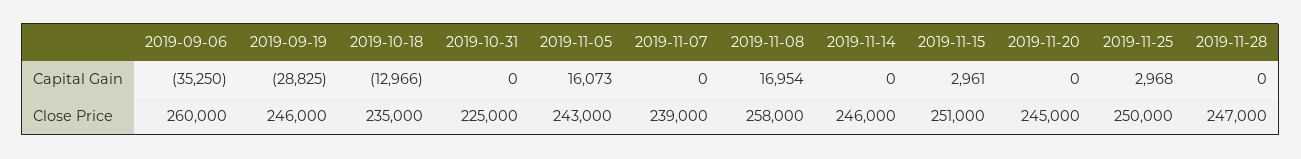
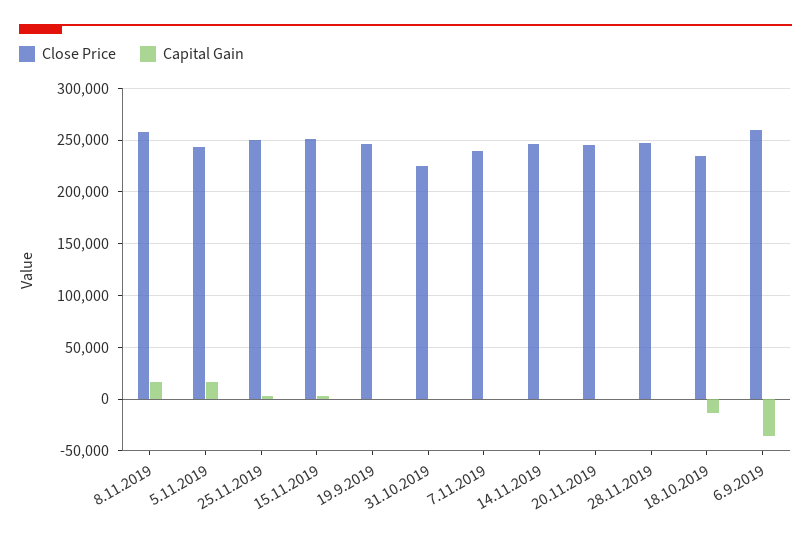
Capital Gain, 2019-09-19: -28825 -> 0

